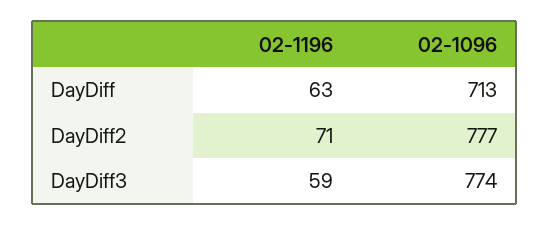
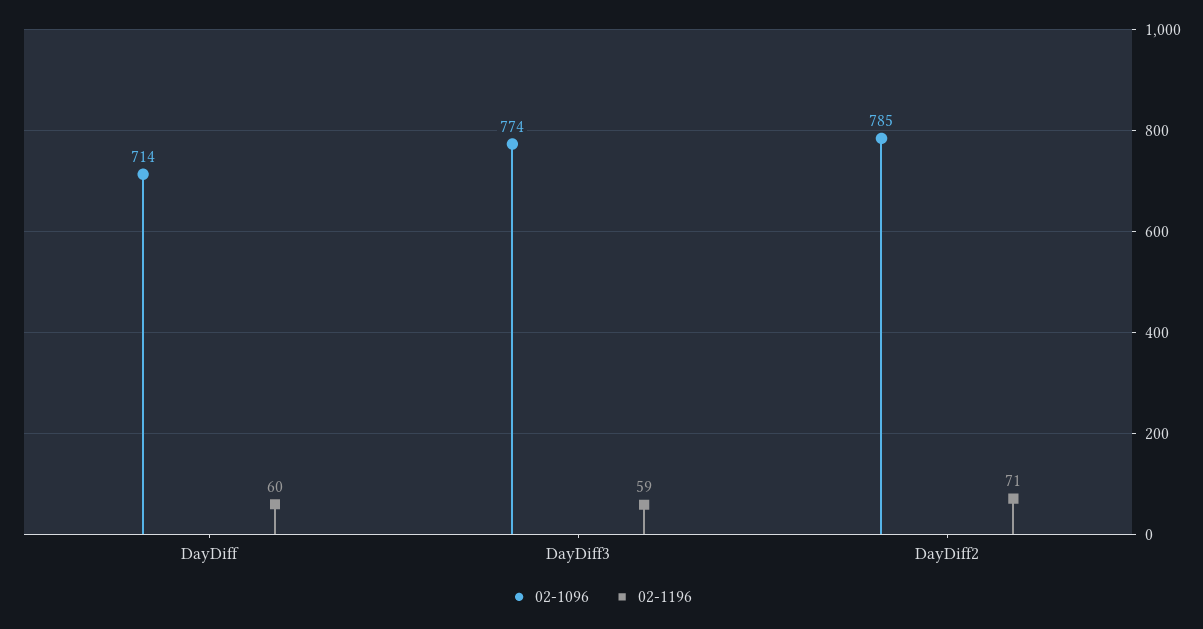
02-1196, DayDiff: 63 -> 60
02-1096, DayDiff: 713 -> 714
02-1096, DayDiff2: 777 -> 785

